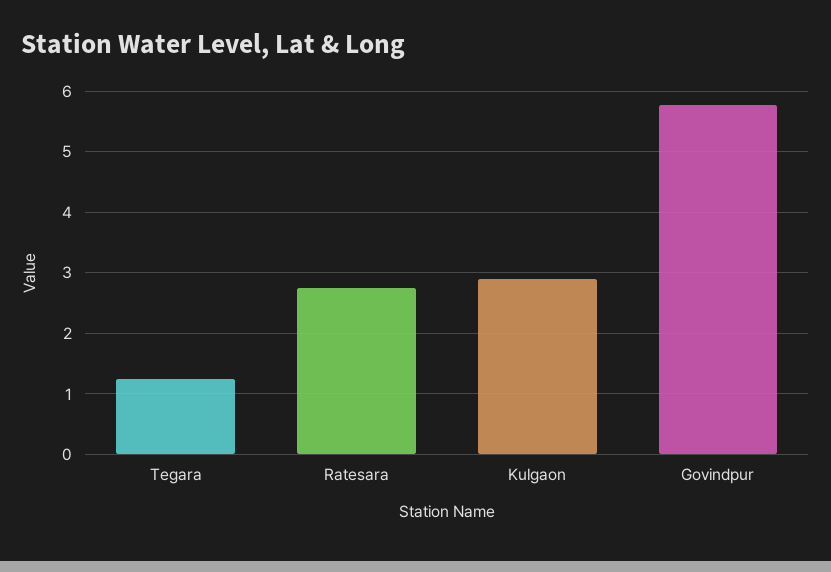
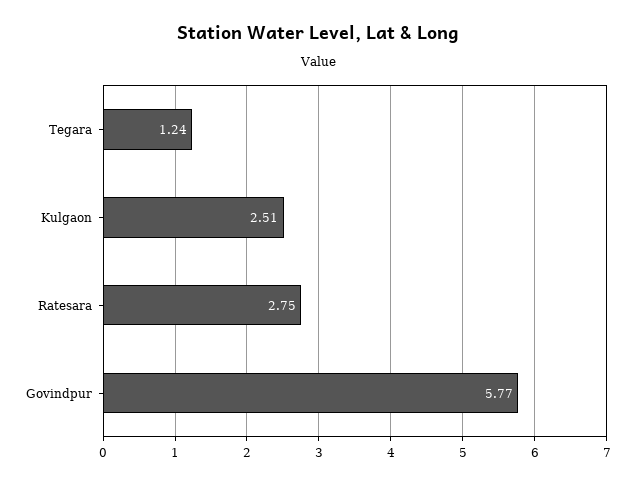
Kulgaon: 2.9 -> 2.51

